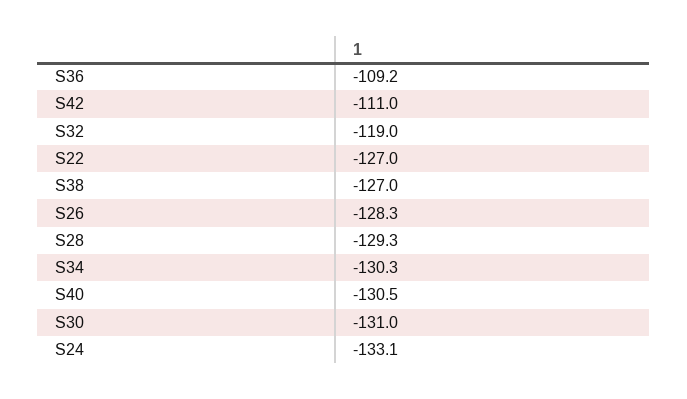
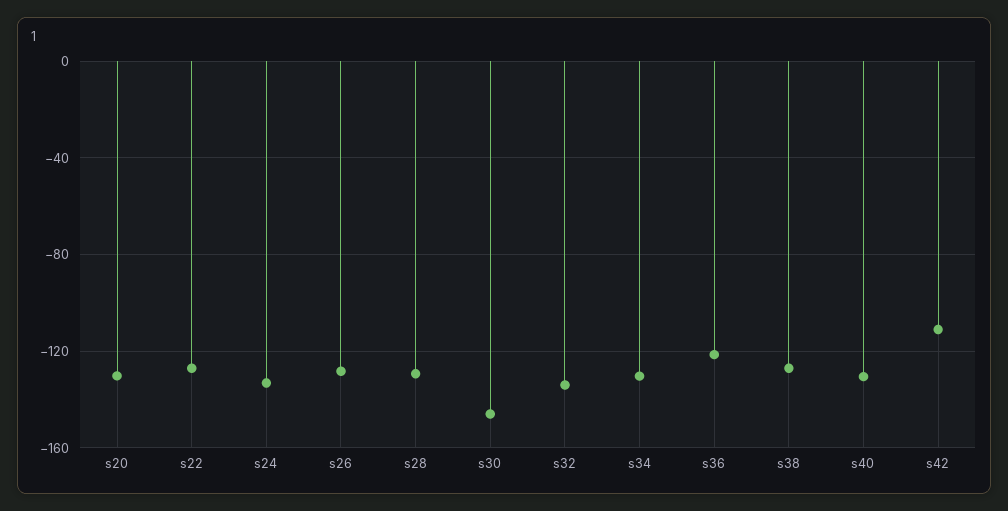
S36: -109.2 -> -120
S32: -119 -> -135
S30: -131 -> -145
s20: none -> -130

